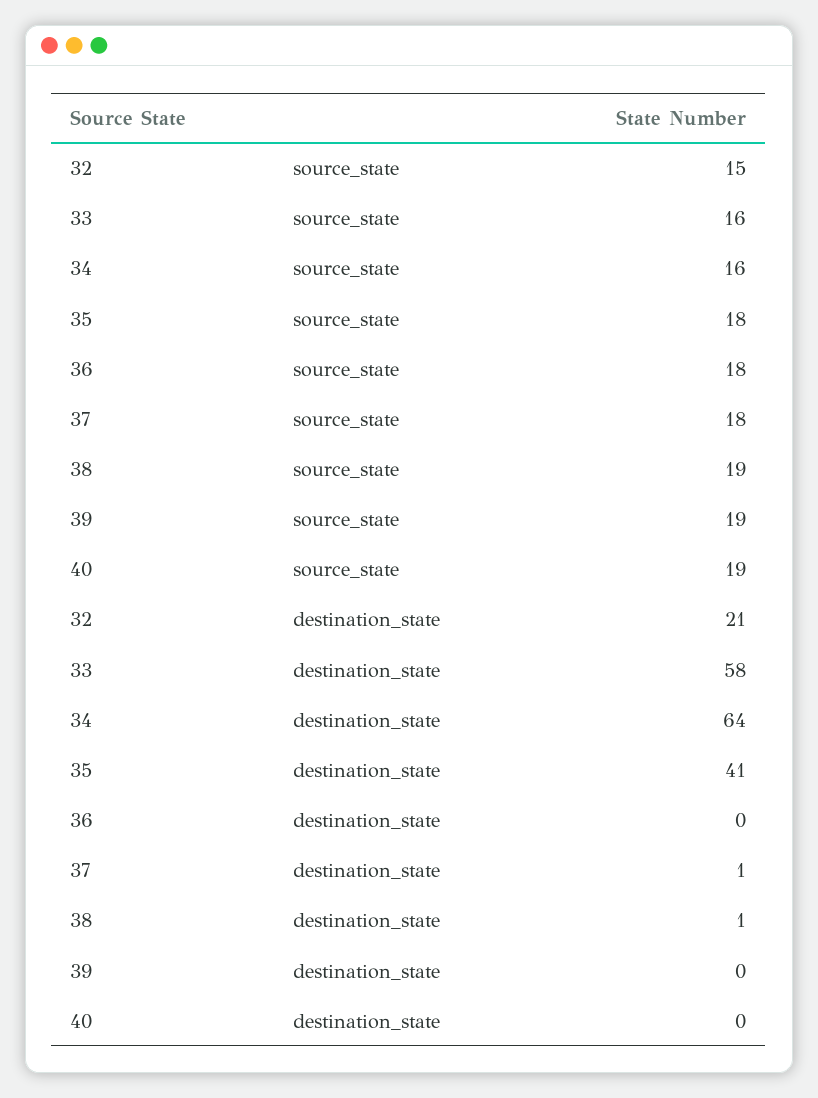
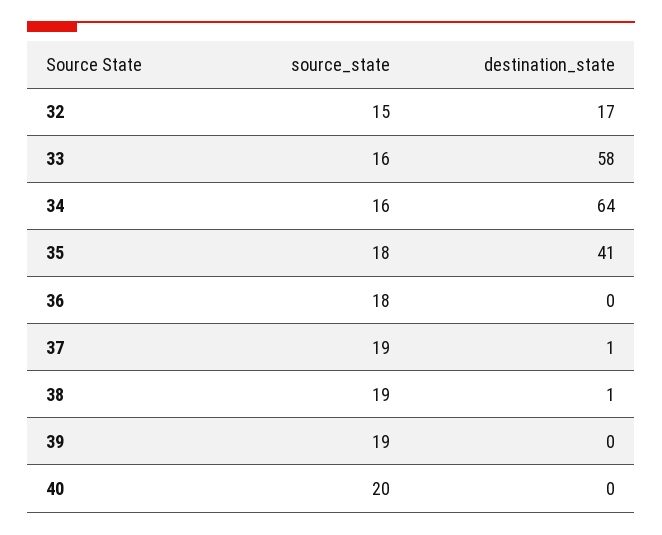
37, source_state: 18 -> 19
40, source_state: 19 -> 20
32, destination_state: 21 -> 17

